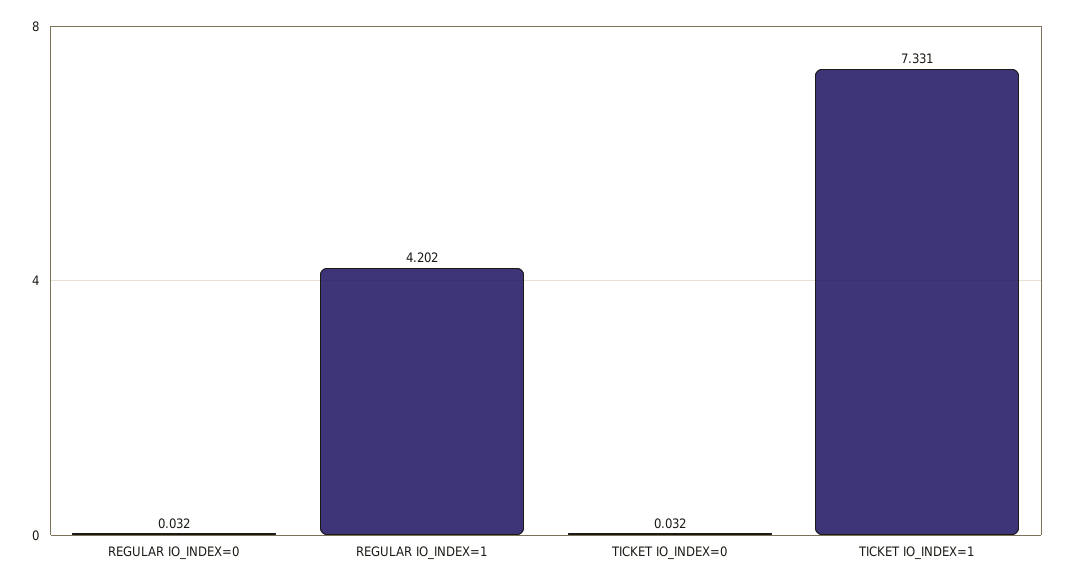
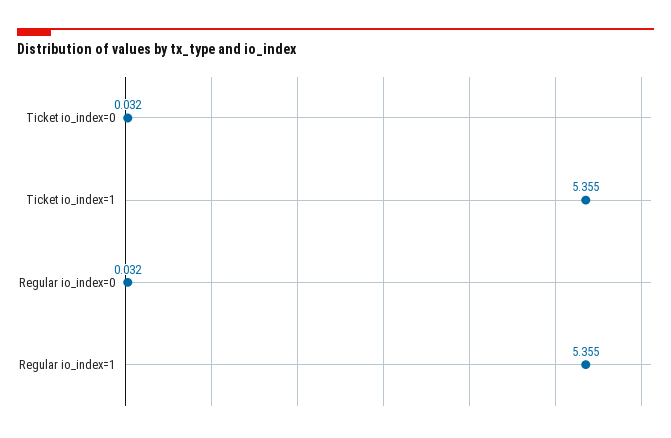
REGULAR IO_INDEX=1: 4.202 -> 5.355
TICKET IO_INDEX=1: 7.331 -> 5.355

